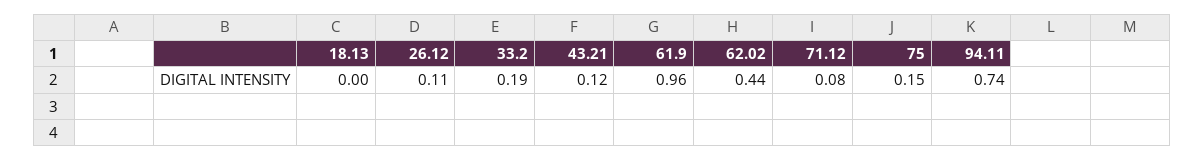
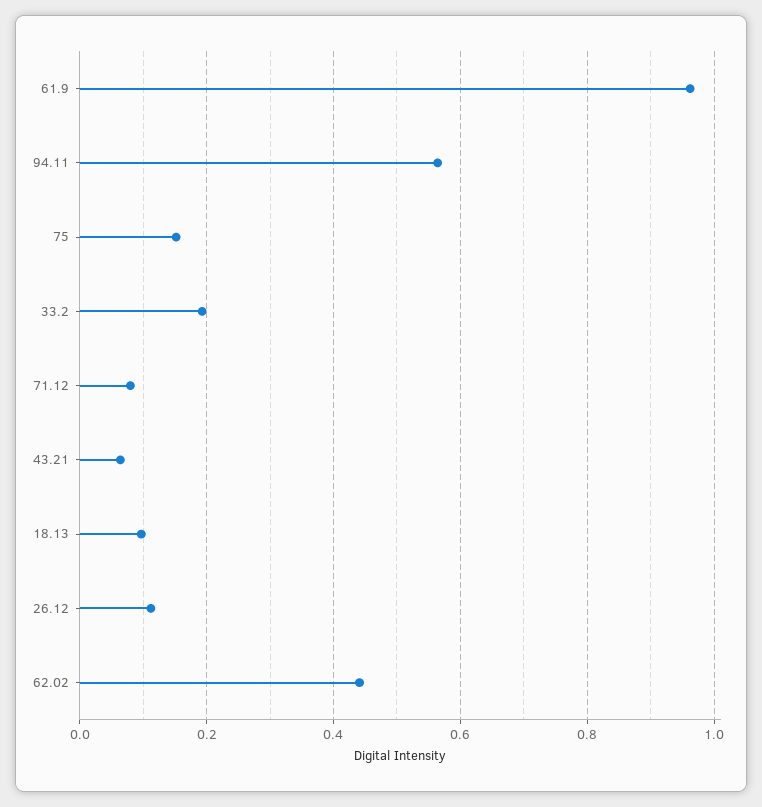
18.13: 0 -> 0.1
43.21: 0.12 -> 0.06
94.11: 0.74 -> 0.56

